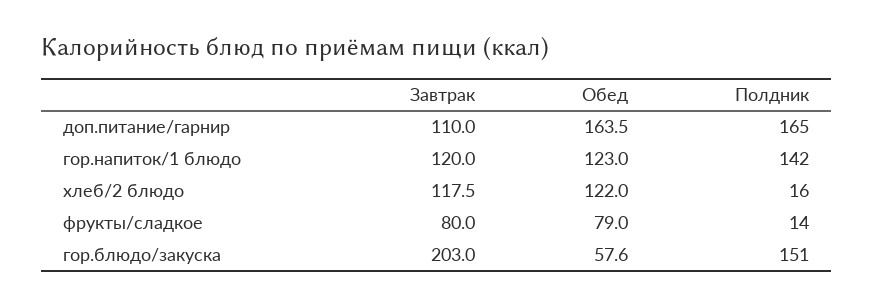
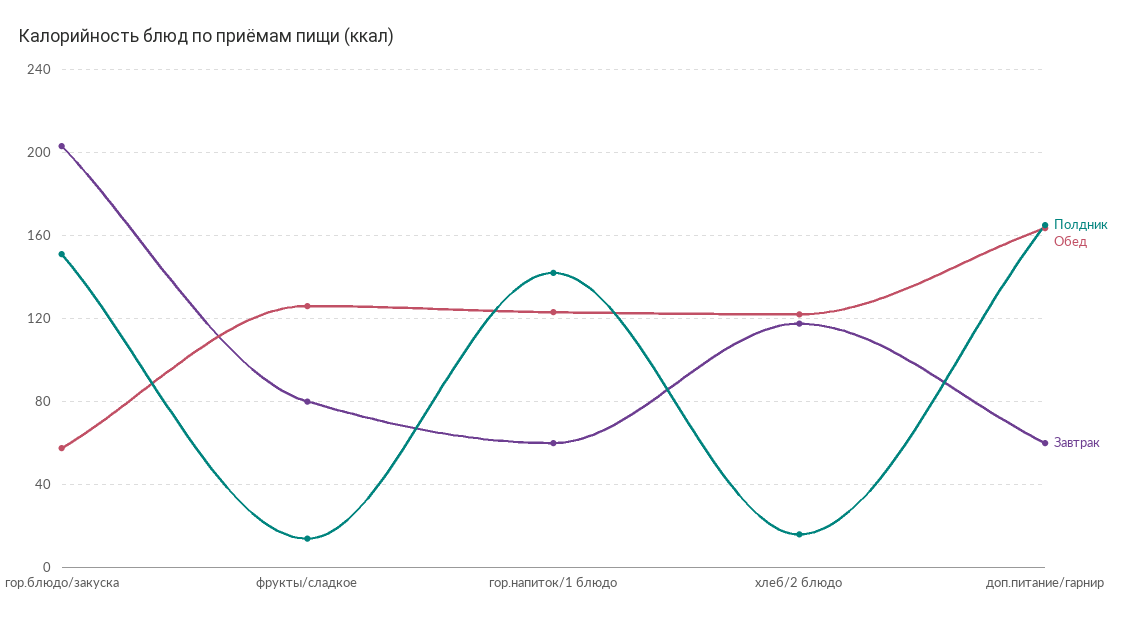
Завтрак, доп.питание/гарнир: 110 -> 60
Завтрак, гор.напиток/1 блюдо: 120 -> 60
Обед, фрукты/сладкое: 79 -> 125

